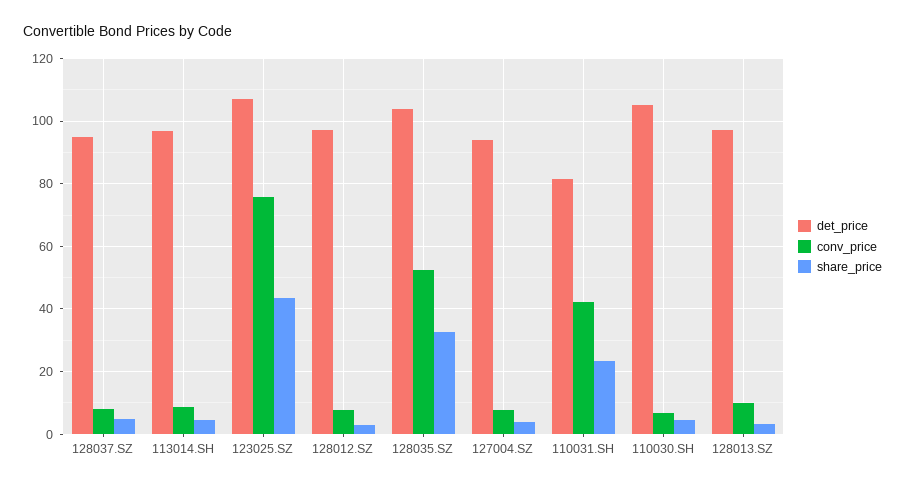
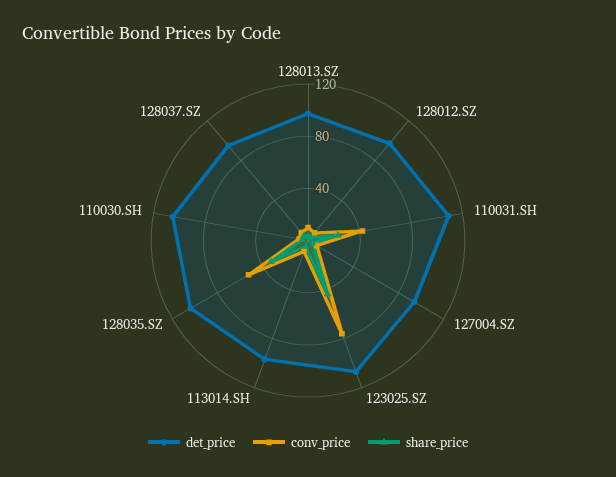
det_price, 110031.SH: 82 -> 110

